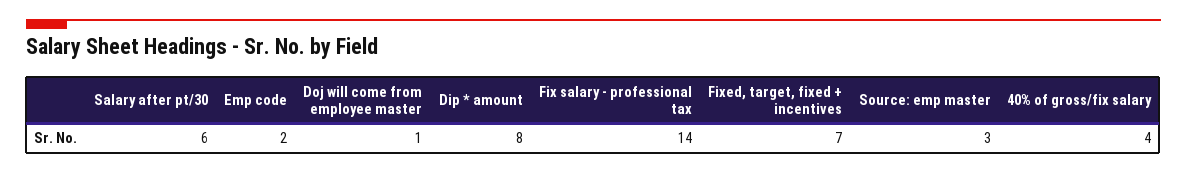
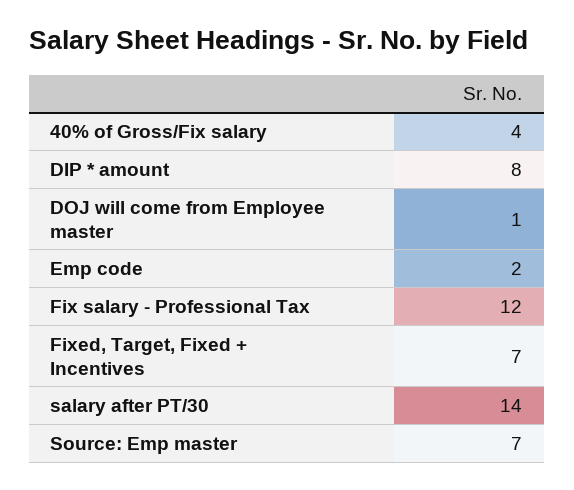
Salary after pt/30: 6 -> 14
Fix salary - professional tax: 14 -> 12
Source: emp master: 3 -> 7

